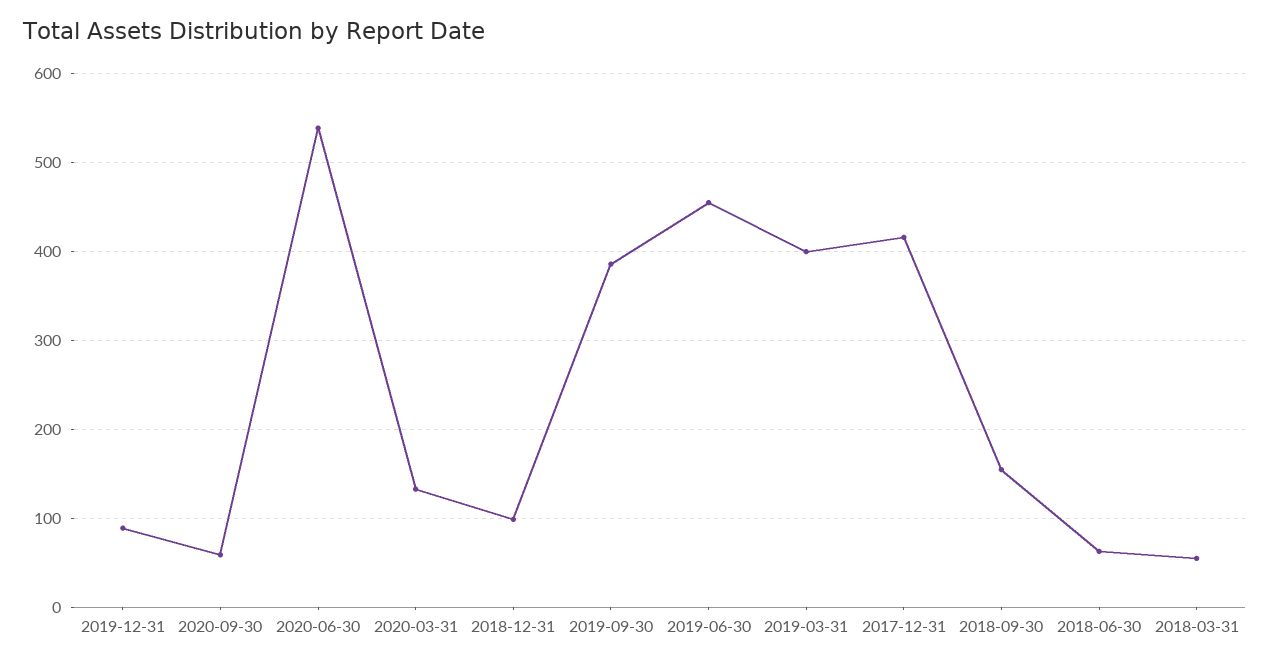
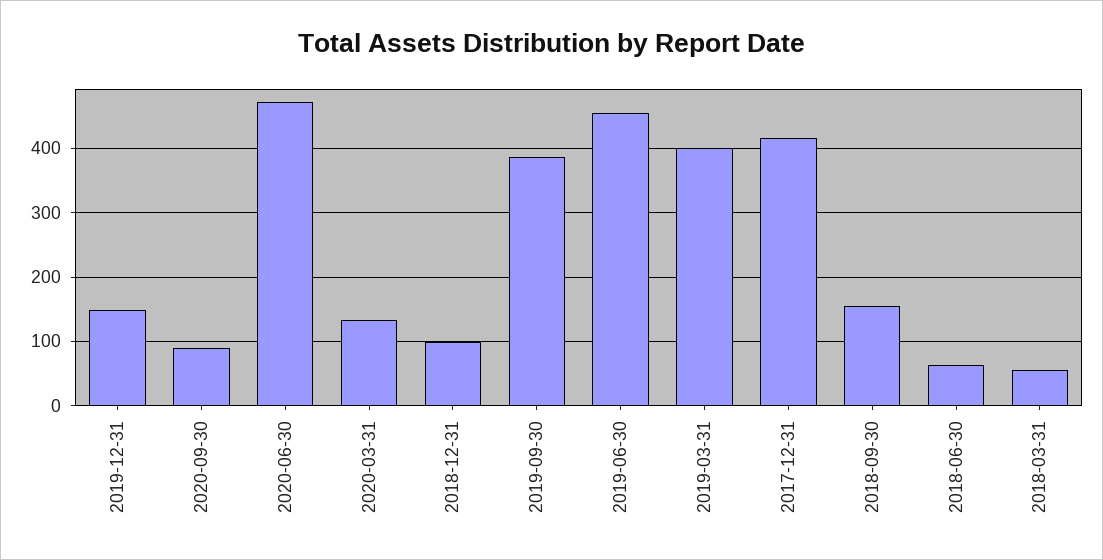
2019-12-31: 90 -> 150
2020-09-30: 60 -> 90
2020-06-30: 540 -> 470

